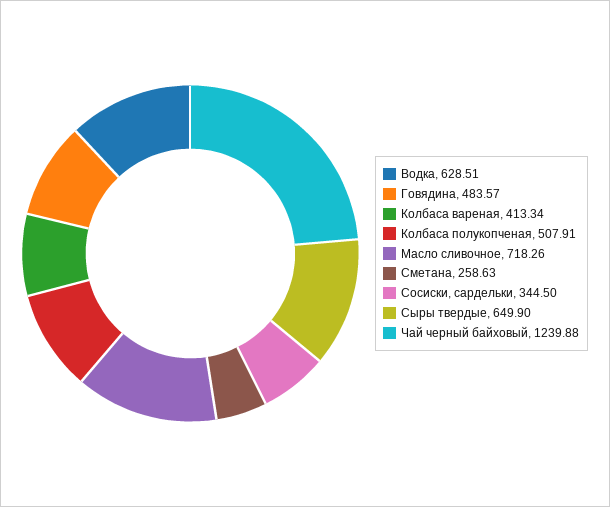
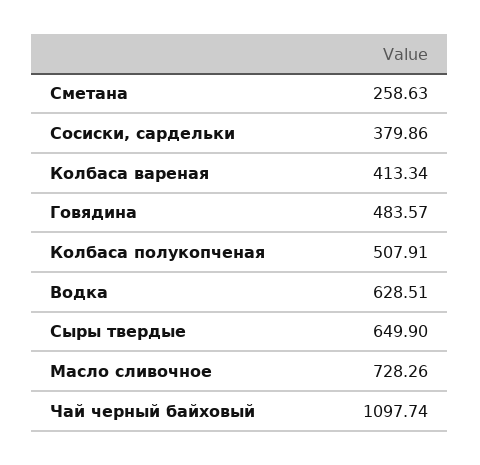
Масло сливочное: 718.26 -> 728.26
Сосиски, сардельки: 344.5 -> 379.86
Чай черный байховый: 1239.88 -> 1097.74

